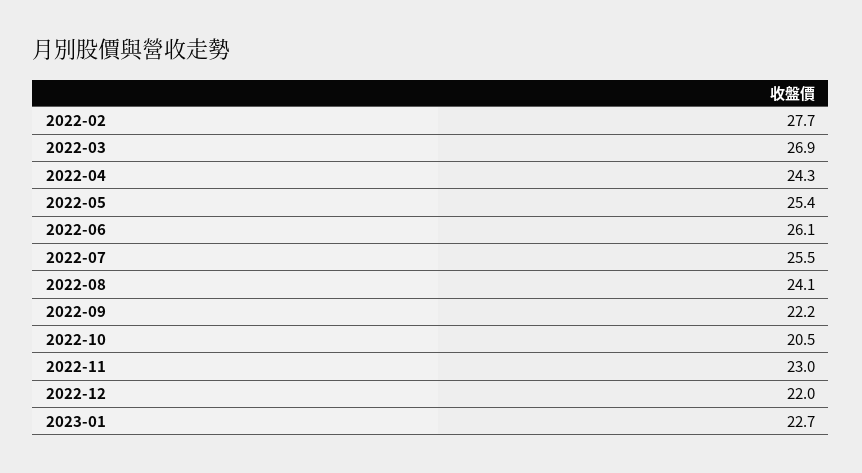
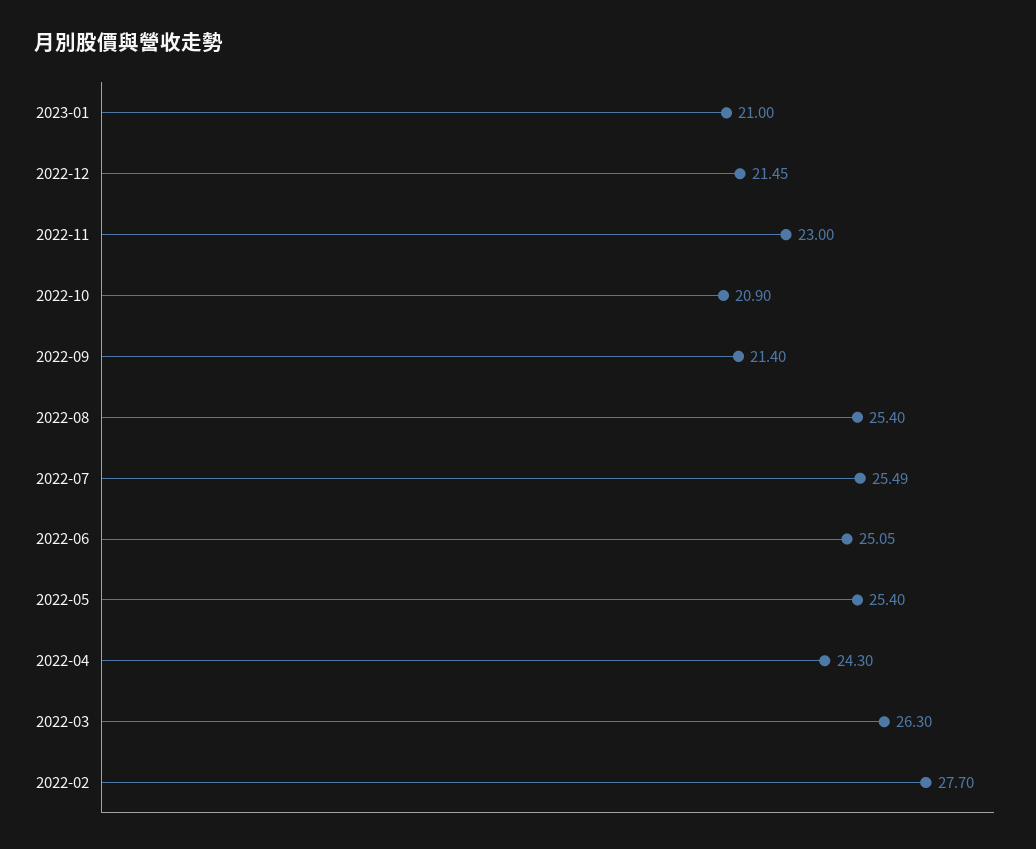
2022-03: 26.9 -> 26.3
2022-06: 26.1 -> 25.05
2022-08: 24.1 -> 25.4
2022-09: 22.2 -> 21.4
2022-10: 20.5 -> 20.9
2022-12: 22 -> 21.45
2023-01: 22.7 -> 21

